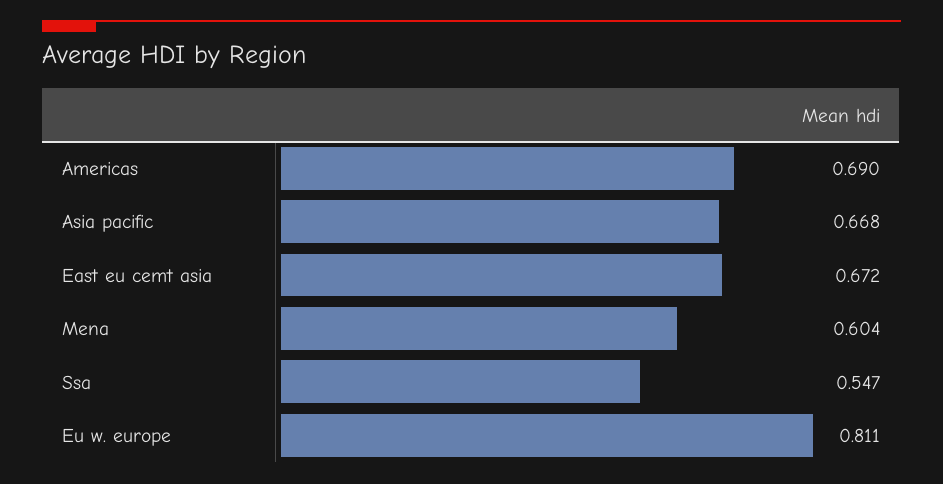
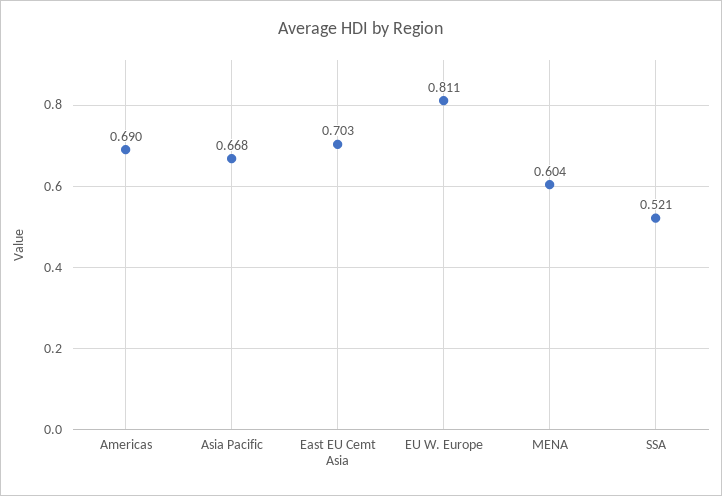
East eu cemt asia: 0.672 -> 0.703
Ssa: 0.547 -> 0.521

